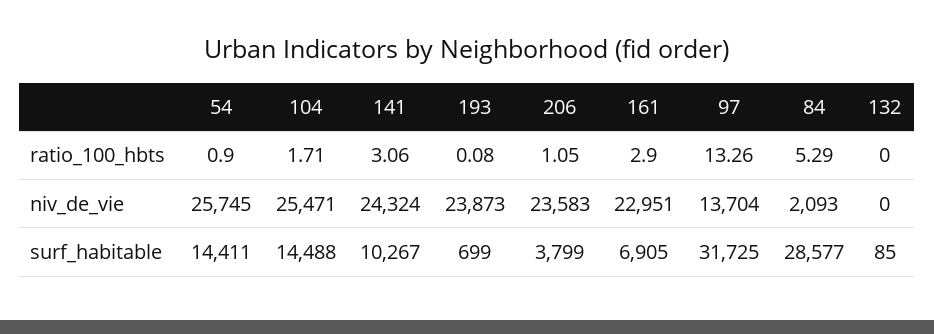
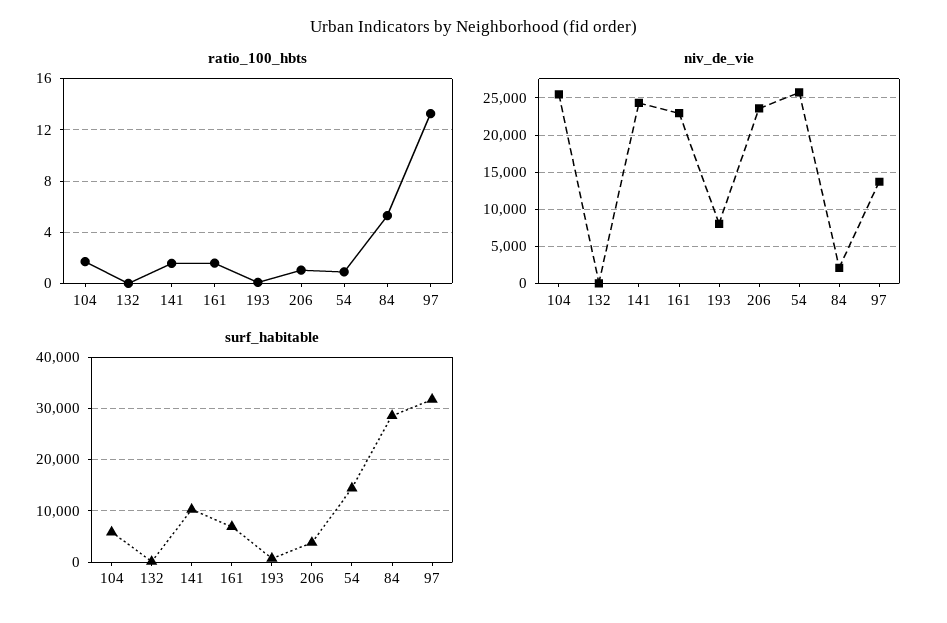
ratio_100_hbts, 141: 3.06 -> 1.5
ratio_100_hbts, 161: 2.9 -> 1.5
niv_de_vie, 193: 23873 -> 8000
surf_habitable, 104: 14488 -> 6000

